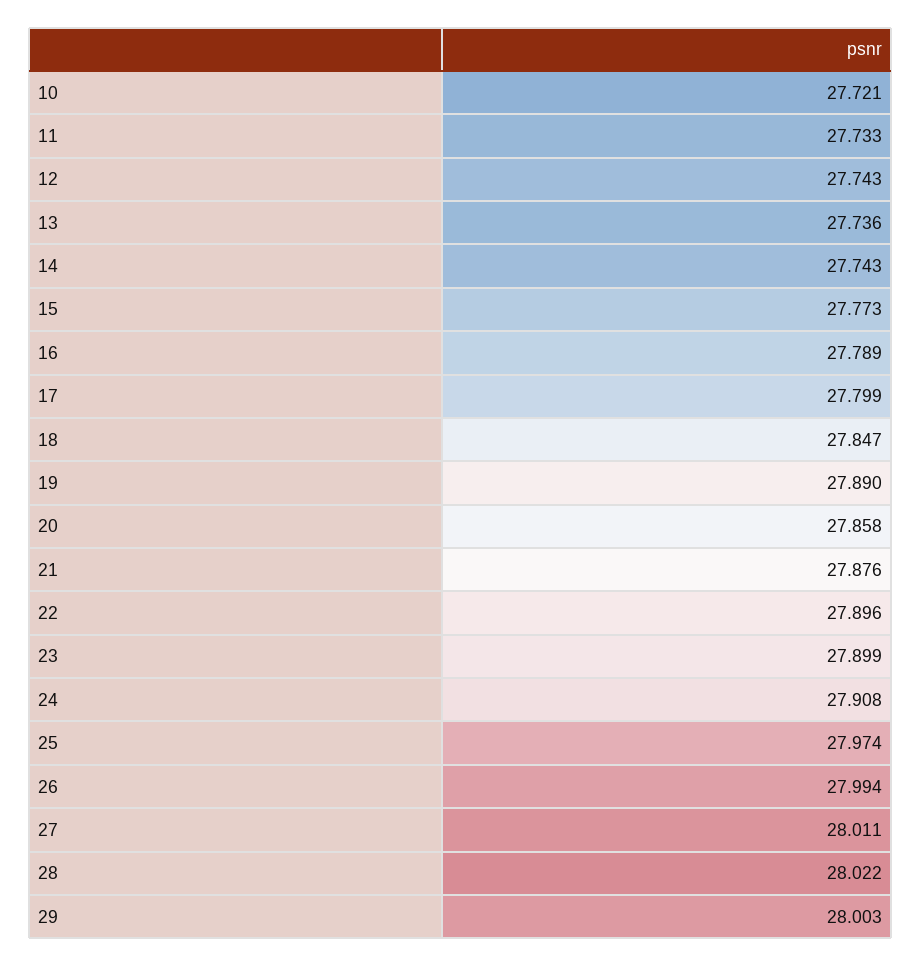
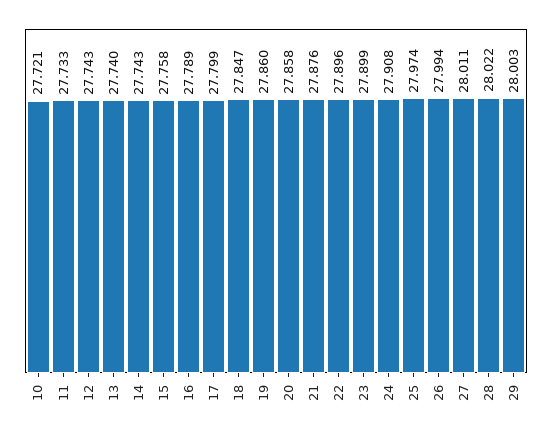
13: 27.736 -> 27.74
15: 27.773 -> 27.758
19: 27.89 -> 27.86

